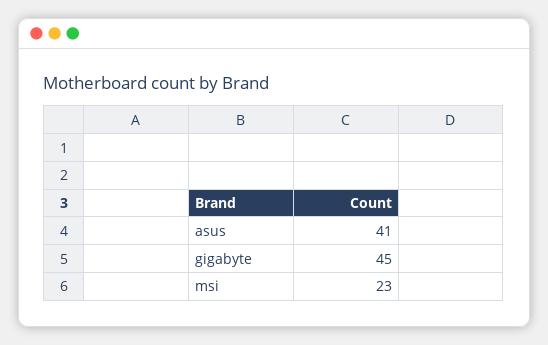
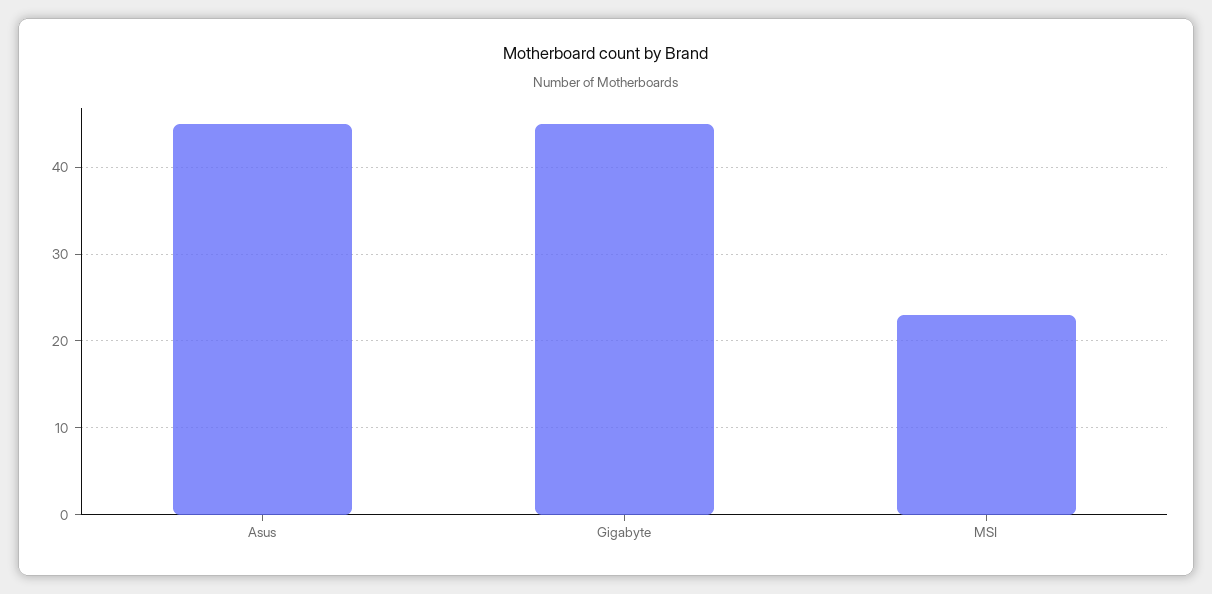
asus: 41 -> 45

